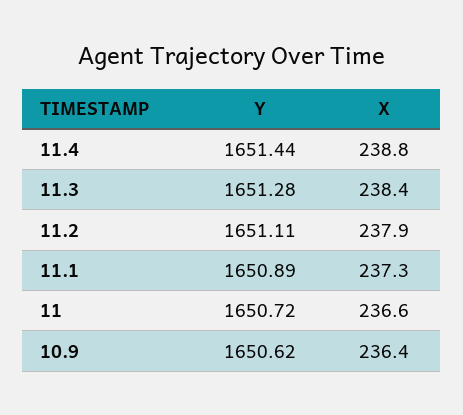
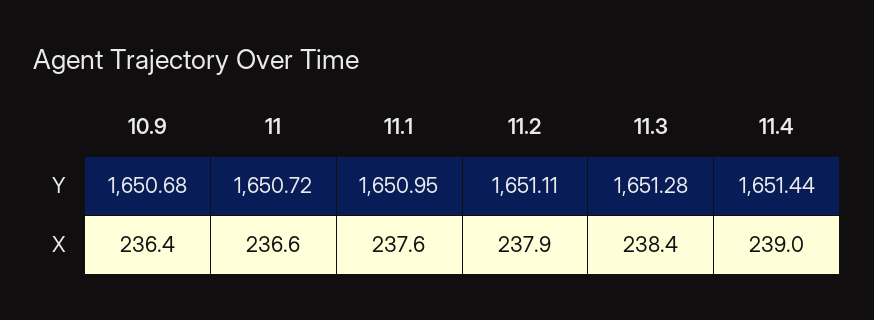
X, 11.4: 238.8 -> 239
Y, 11.1: 1650.89 -> 1650.95
X, 11.1: 237.3 -> 237.6
Y, 10.9: 1650.62 -> 1650.68

